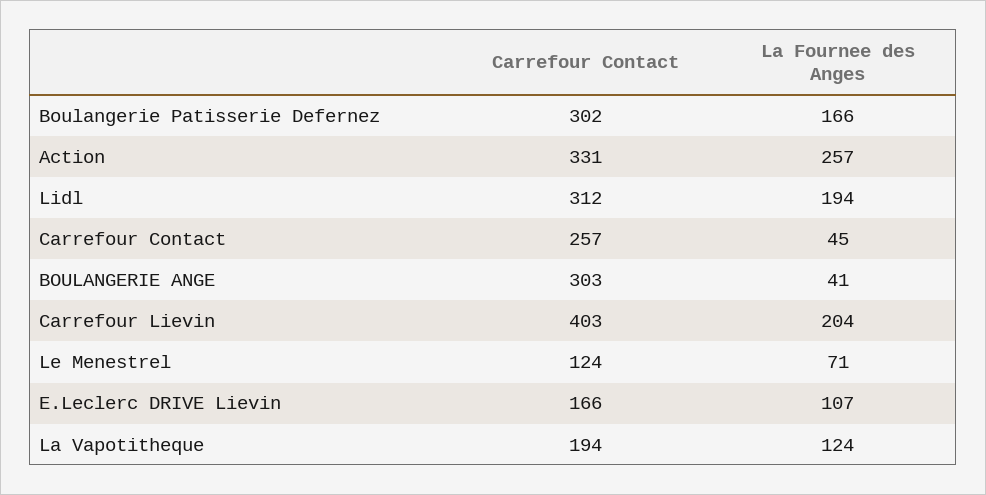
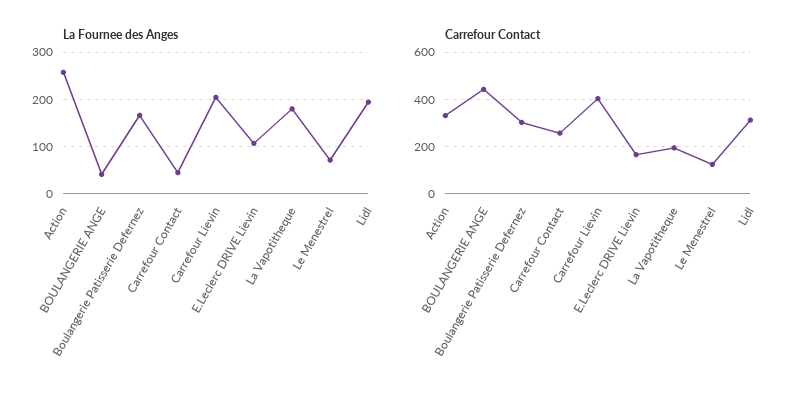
Carrefour Contact, BOULANGERIE ANGE: 303 -> 450
La Fournee des Anges, La Vapotitheque: 124 -> 180

